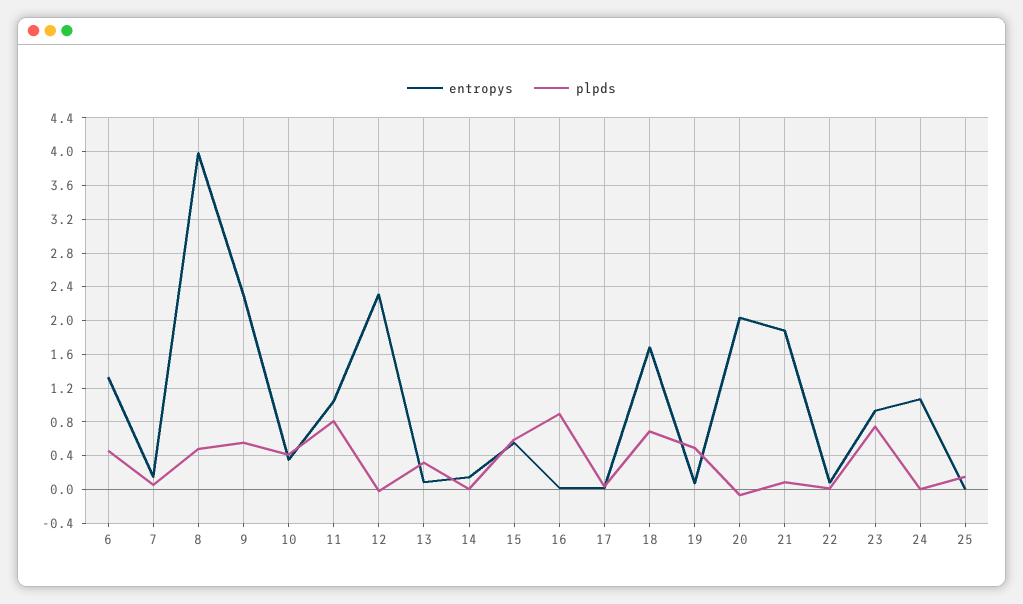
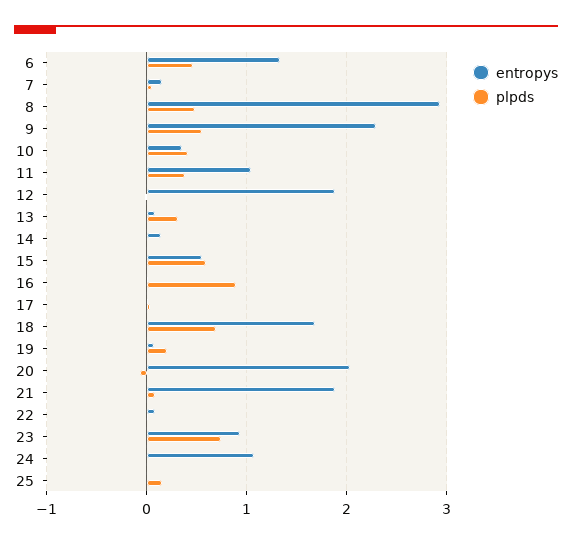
entropys, 8: 4 -> 2.9
plpds, 11: 0.8 -> 0.4
entropys, 12: 2.3 -> 1.9
plpds, 19: 0.5 -> 0.2

